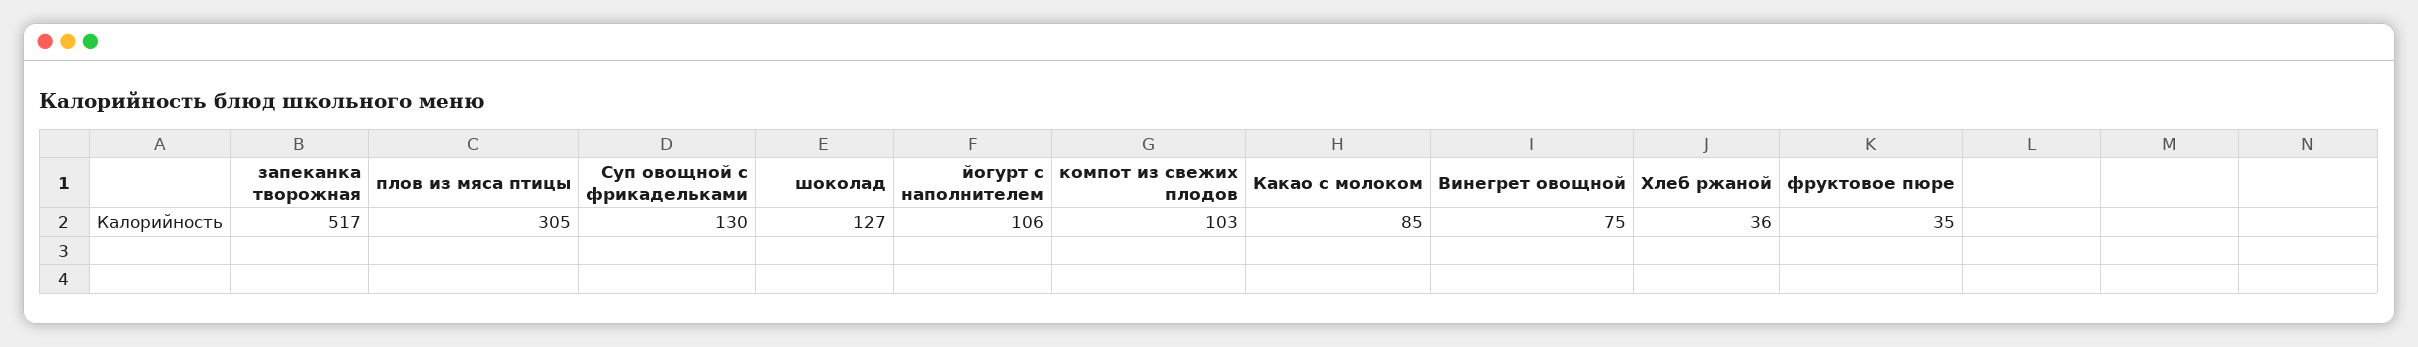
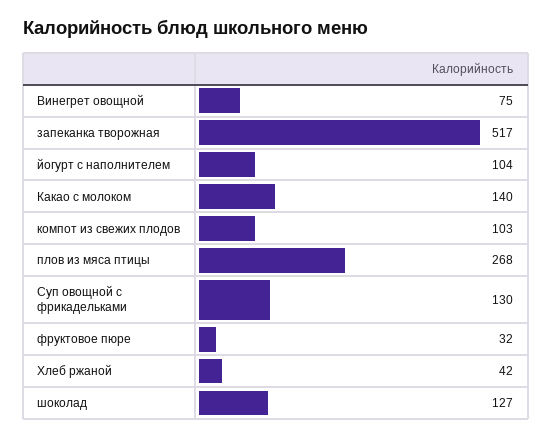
плов из мяса птицы: 305 -> 268
йогурт с наполнителем: 106 -> 104
Какао с молоком: 85 -> 140
Хлеб ржаной: 36 -> 42
фруктовое пюре: 35 -> 32

